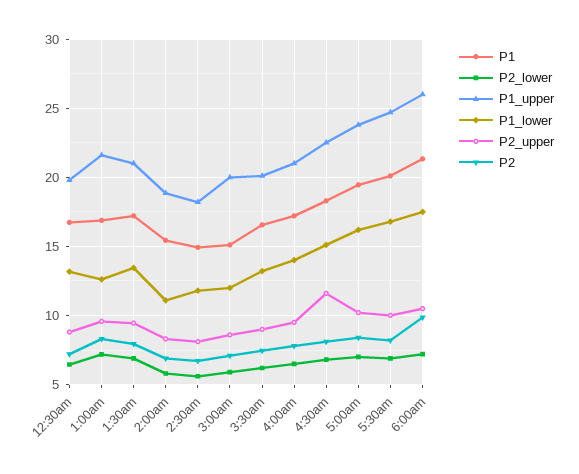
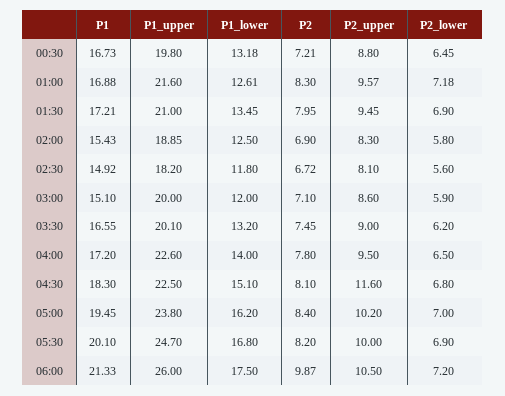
P1_lower, 2:00am: 11 -> 12.5
P1_upper, 4:00am: 21 -> 22.6

